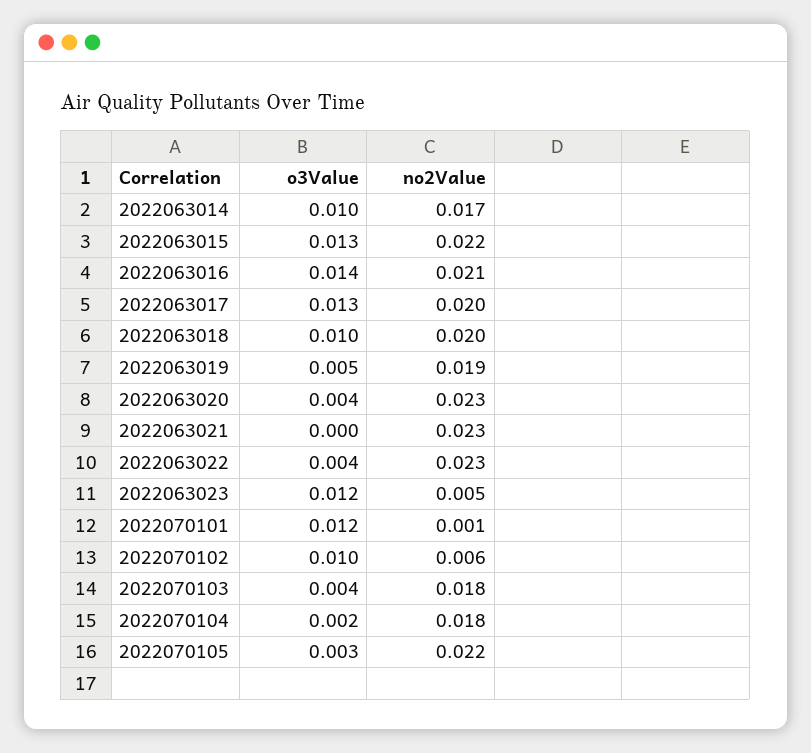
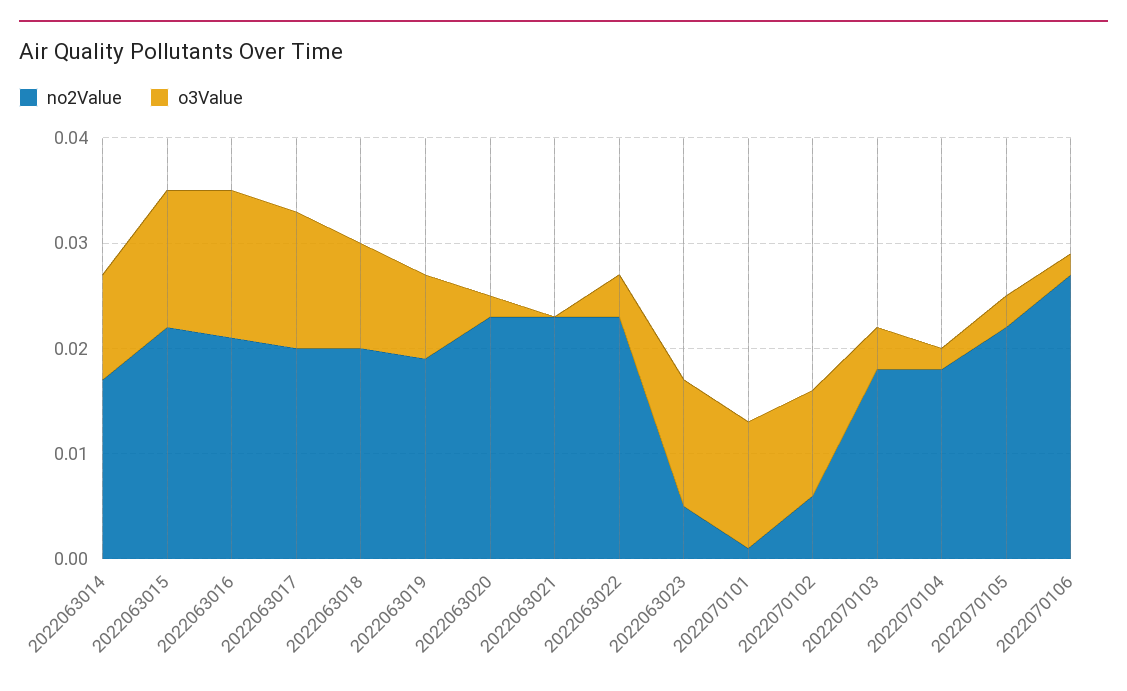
o3Value, 2022063019: 0.005 -> 0.008
o3Value, 2022063020: 0.004 -> 0.002
no2Value, 2022070106: none -> 0.027
o3Value, 2022070106: none -> 0.002

